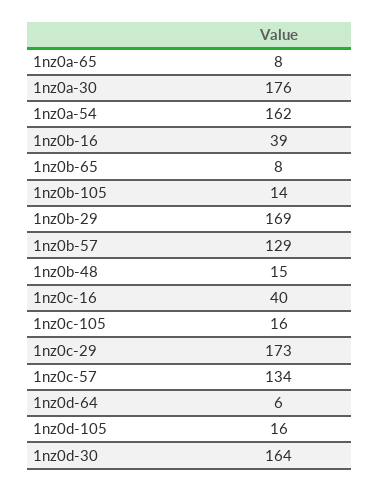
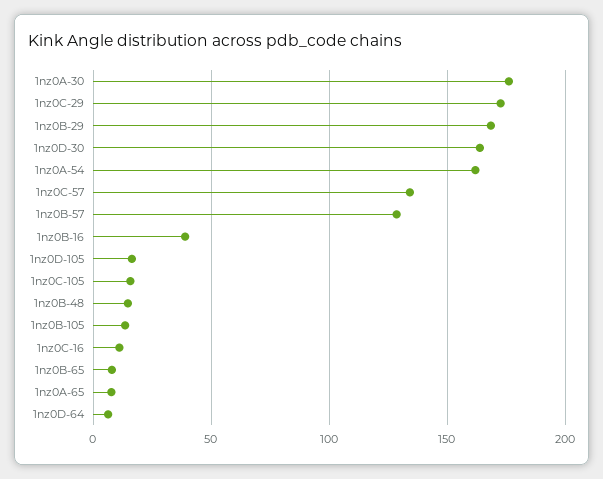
1nz0c-16: 40 -> 10

